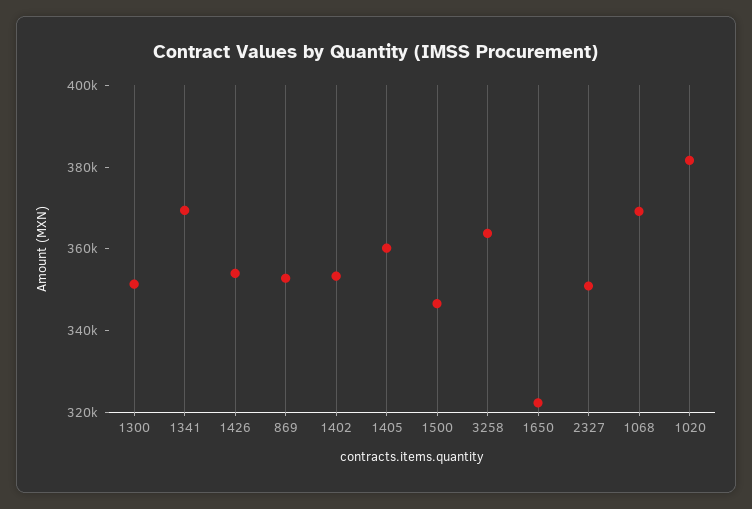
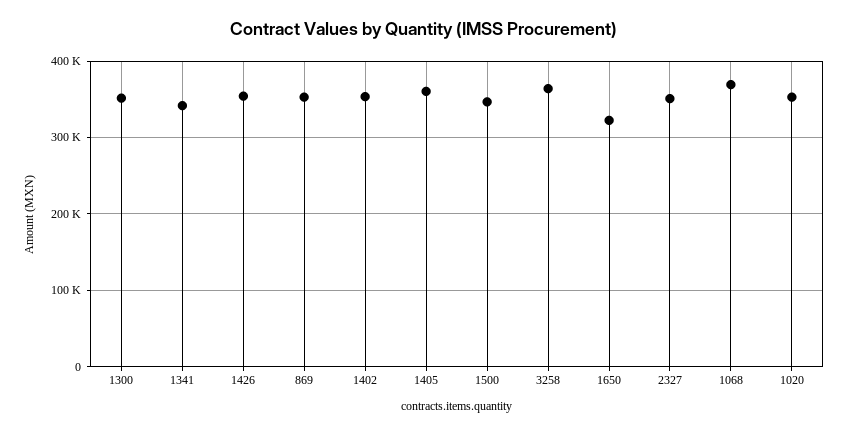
1341: 370000 -> 340000
1020: 380000 -> 350000

